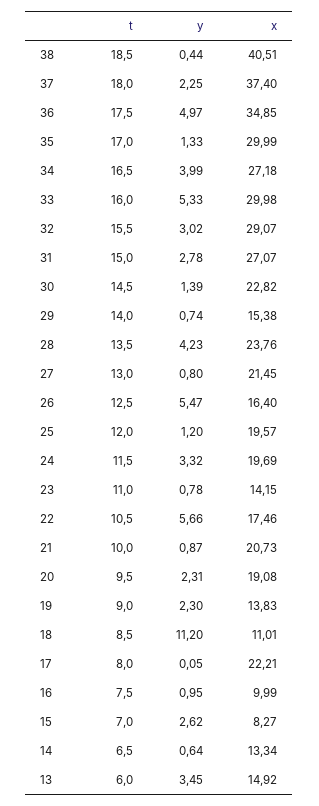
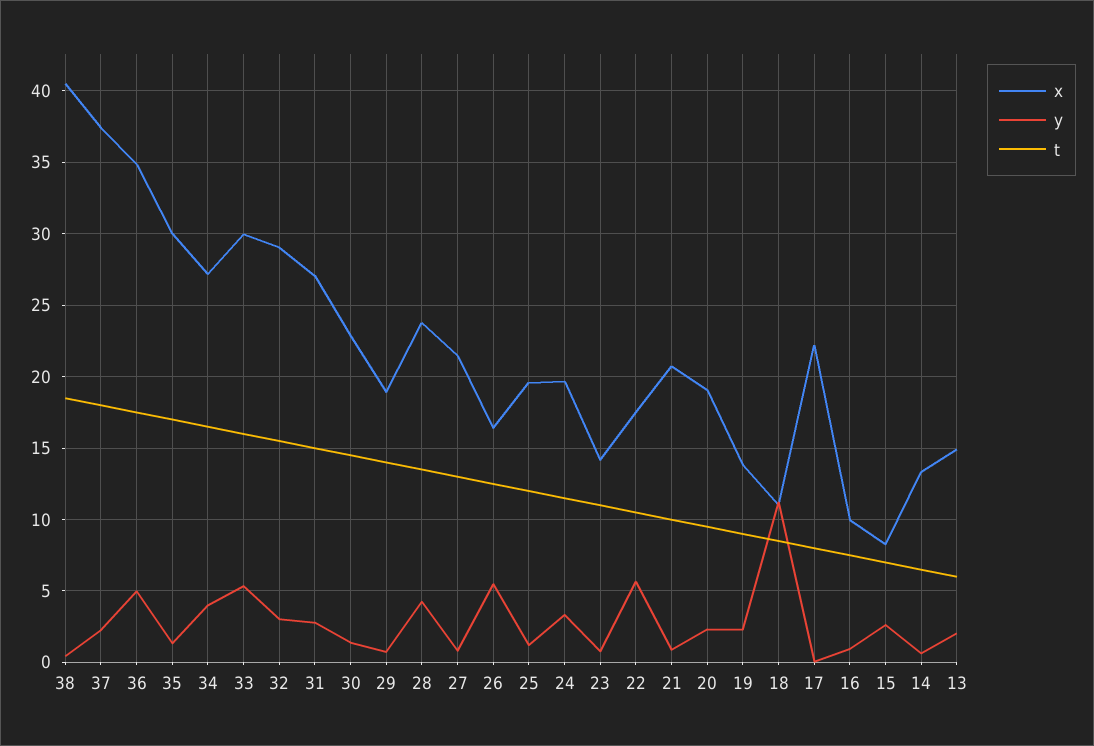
x, 29: 15.38 -> 19
y, 13: 3.45 -> 2

